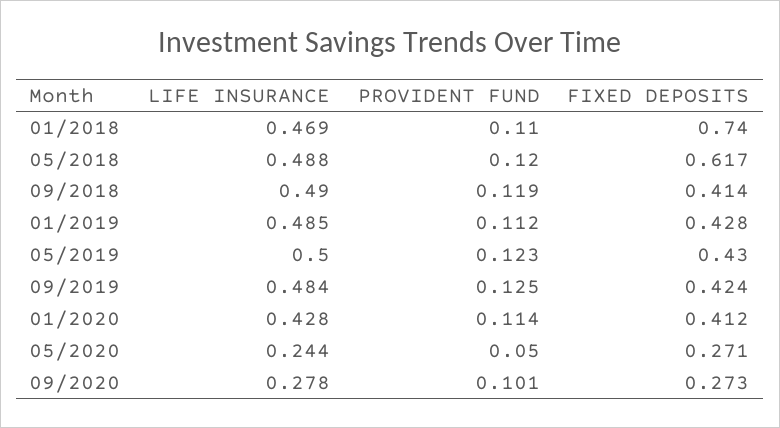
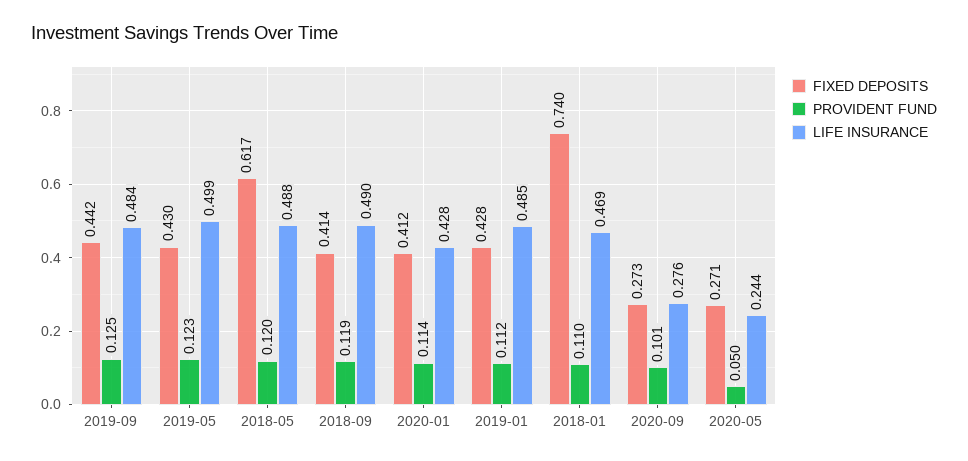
LIFE INSURANCE, 05/2019: 0.5 -> 0.499
FIXED DEPOSITS, 09/2019: 0.424 -> 0.442
LIFE INSURANCE, 09/2020: 0.278 -> 0.276

